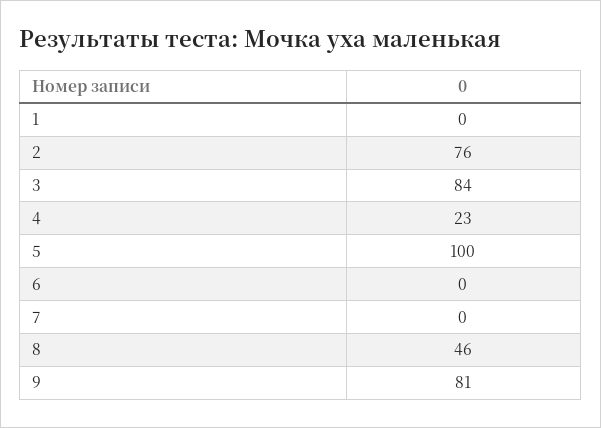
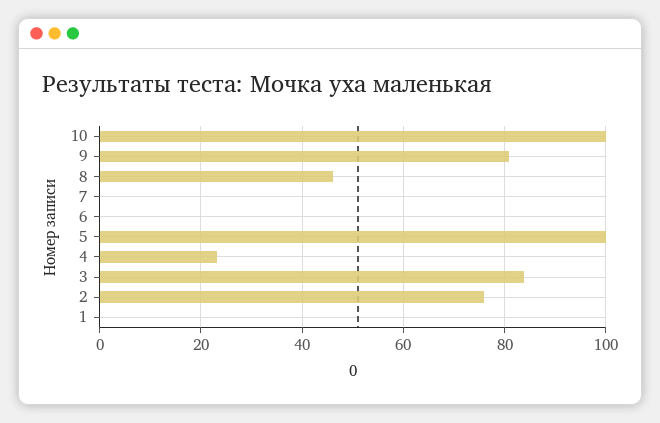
10: none -> 100

